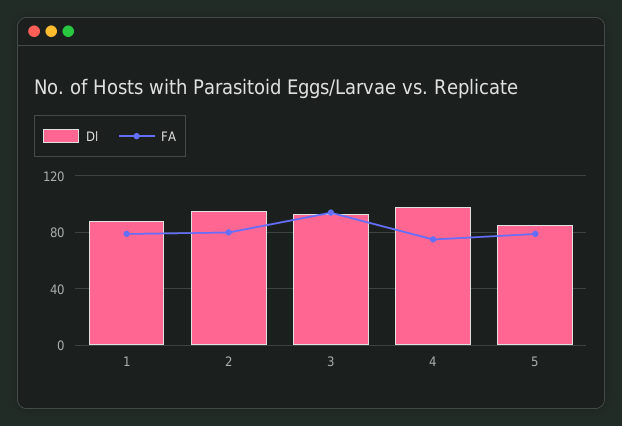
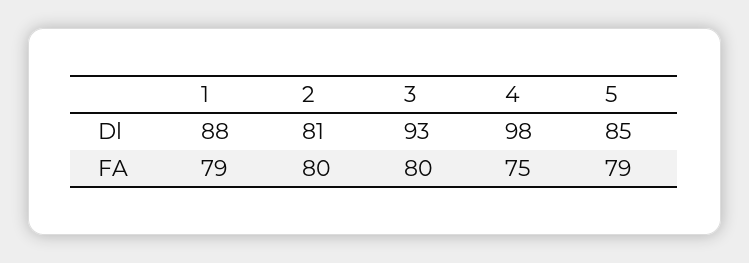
Dl, 2: 95 -> 81
FA, 3: 95 -> 80

